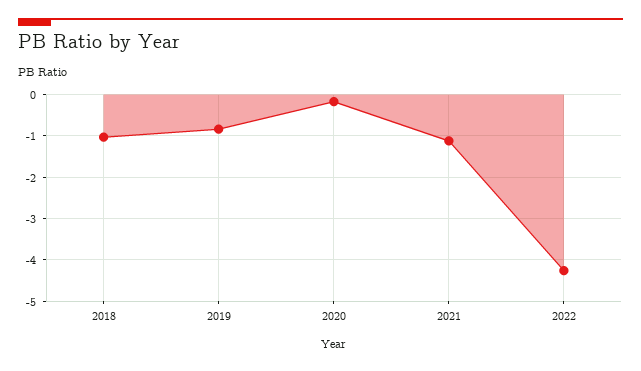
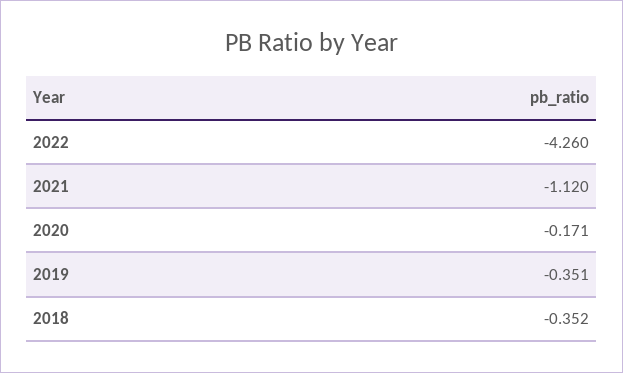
2018: -1 -> -0.352
2019: -0.8 -> -0.351

